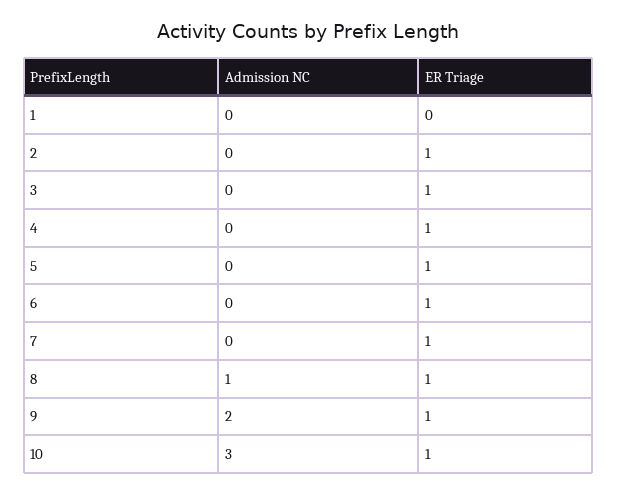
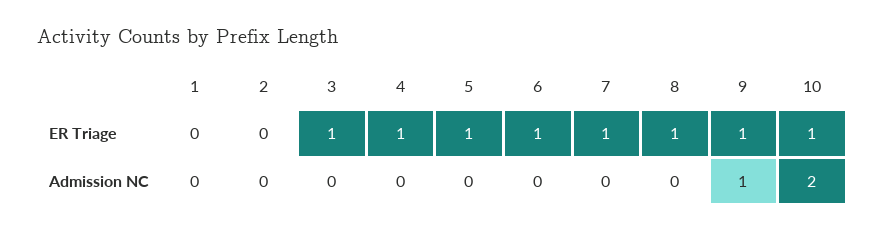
ER Triage, 2: 1 -> 0
Admission NC, 8: 1 -> 0
Admission NC, 9: 2 -> 1
Admission NC, 10: 3 -> 2

